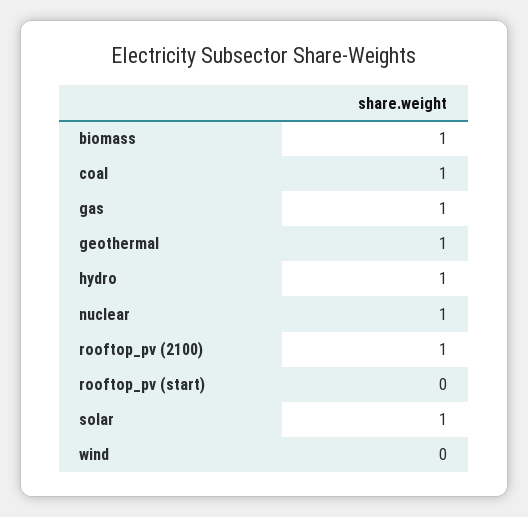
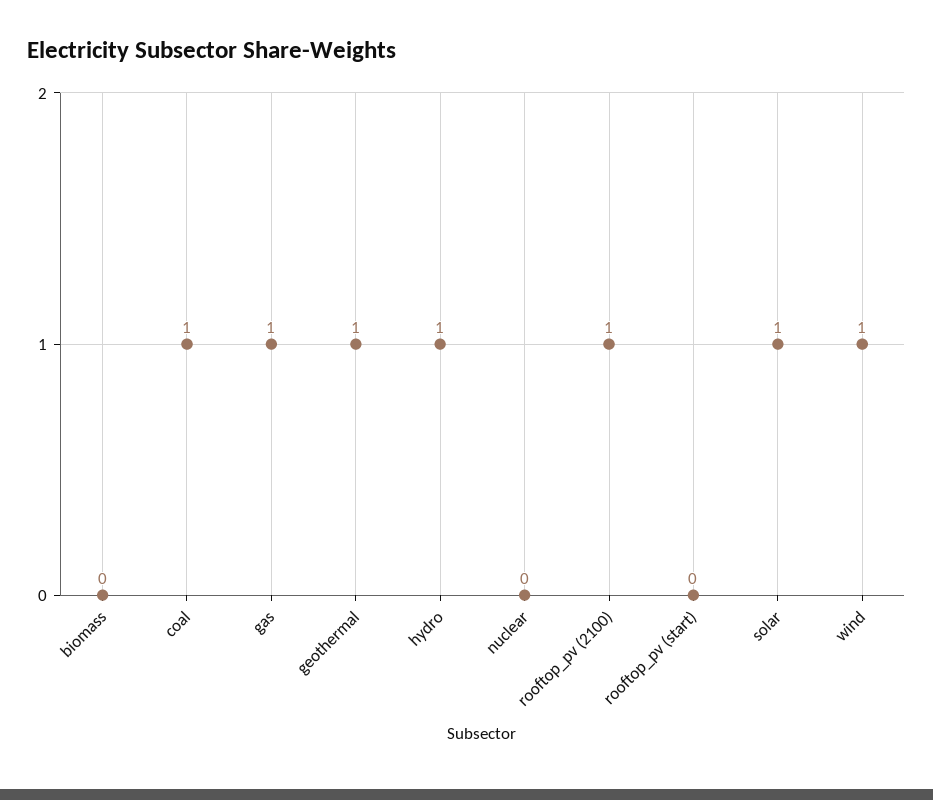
biomass: 1 -> 0
nuclear: 1 -> 0
wind: 0 -> 1

